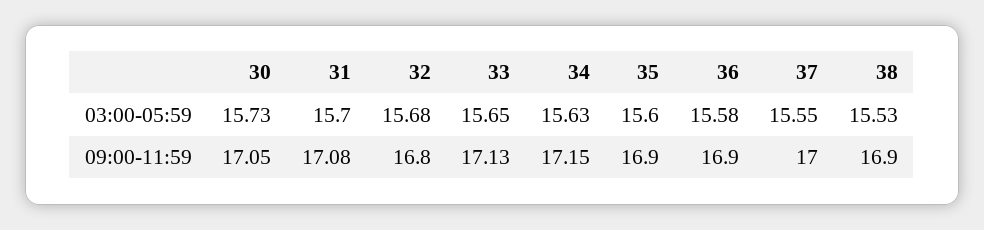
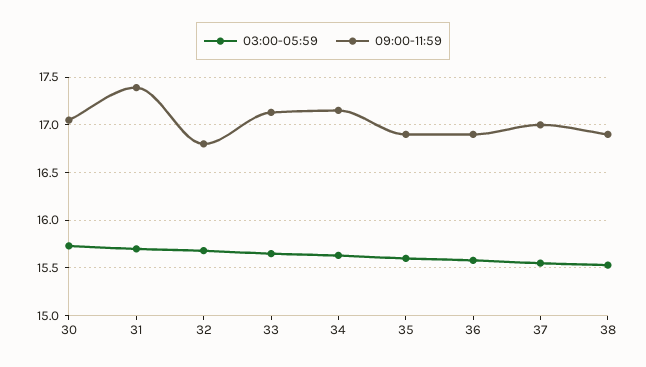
09:00-11:59, 31: 17.08 -> 17.4

